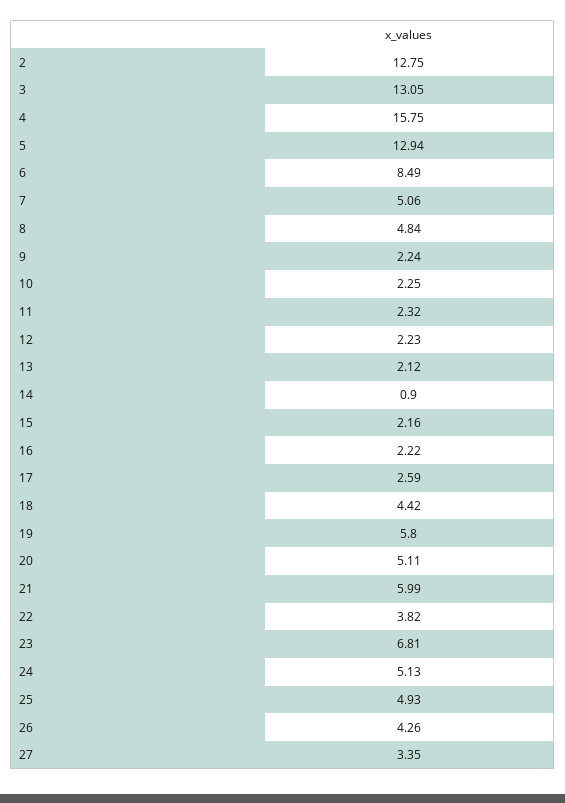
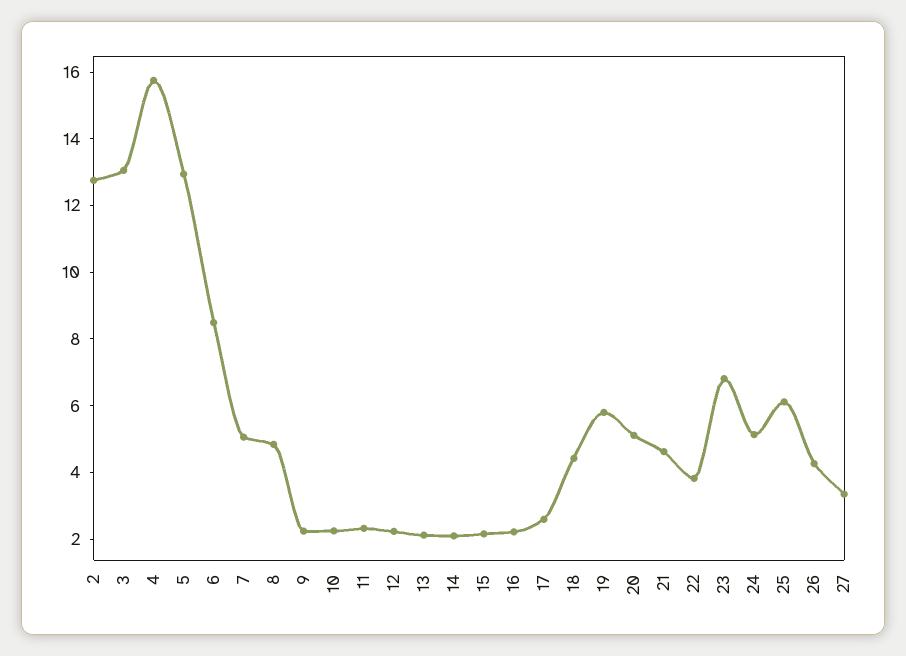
14: 0.9 -> 2
21: 5.99 -> 4.5
25: 4.93 -> 6

